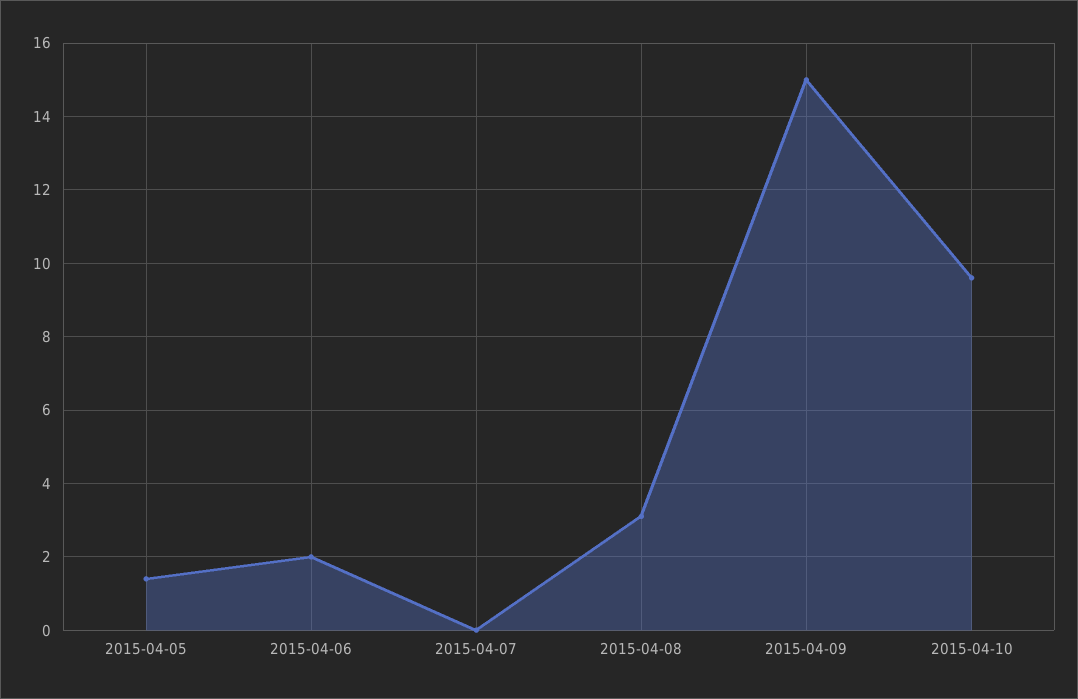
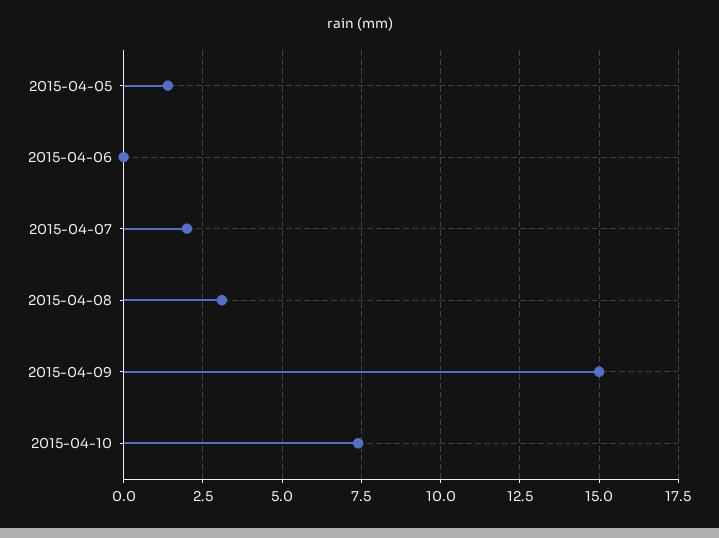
2015-04-06: 2 -> 0
2015-04-07: 0 -> 2
2015-04-10: 9.5 -> 7.5

